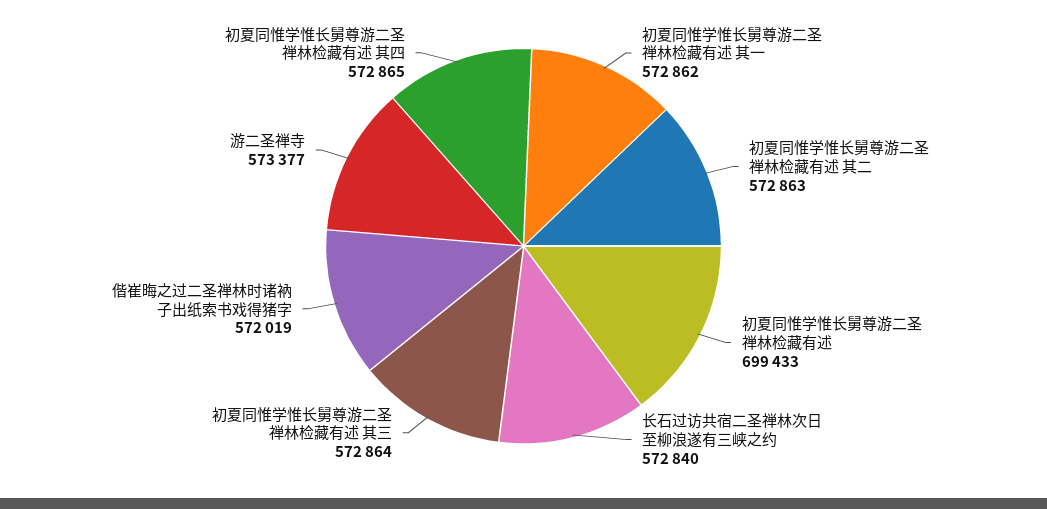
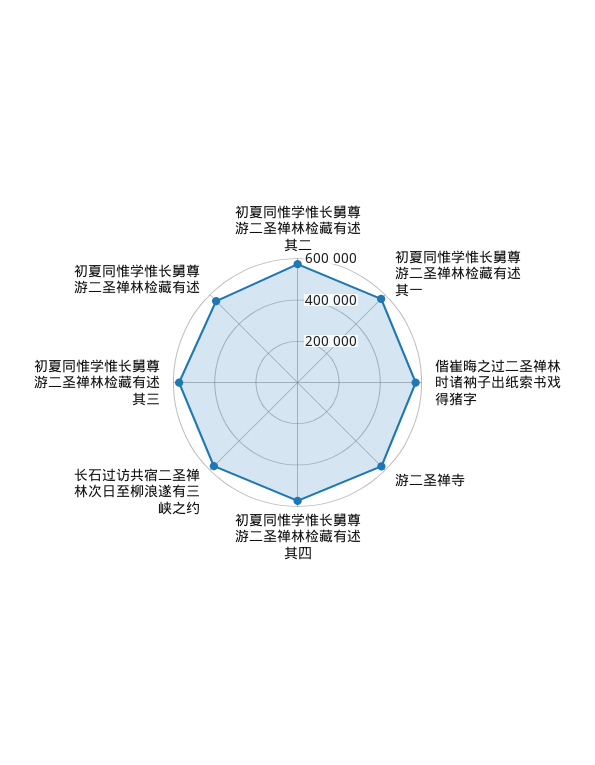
初夏同惟学惟长舅尊游二圣禅林检藏有述: 699433 -> 550000

